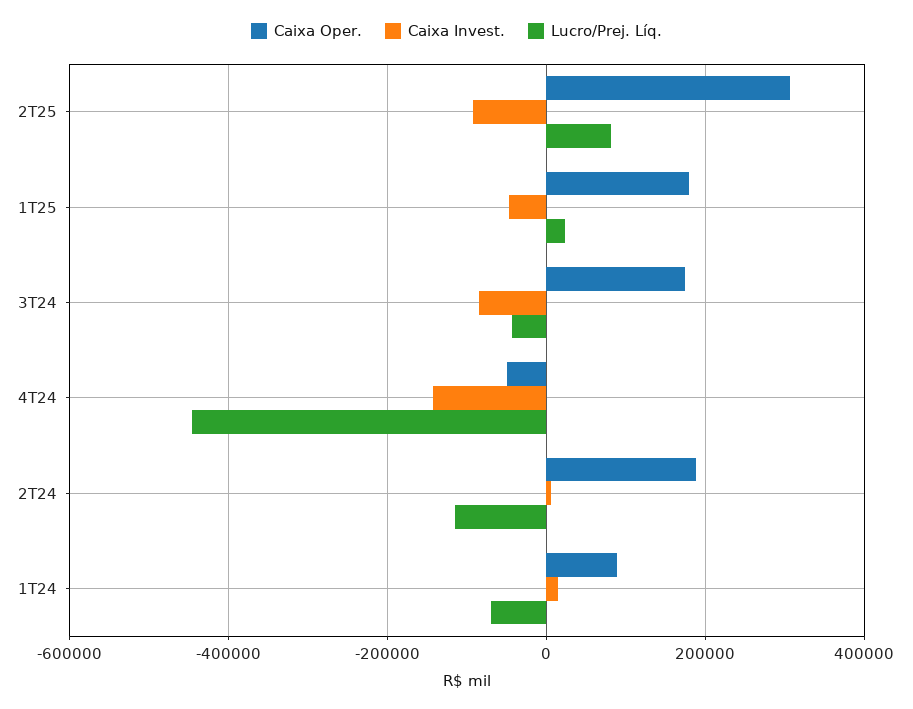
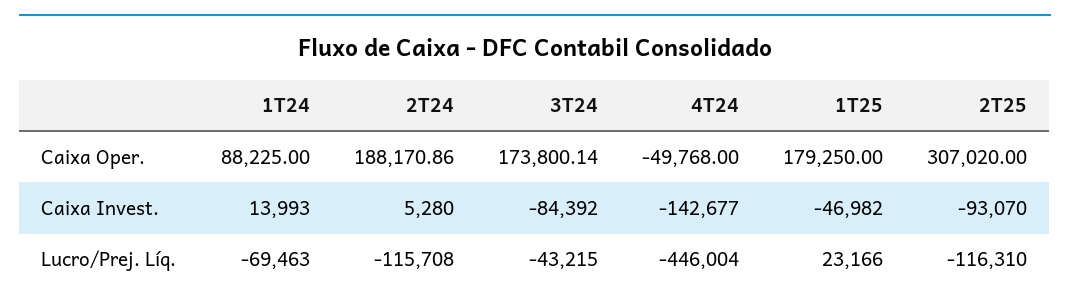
Lucro/Prej. Líq., 2T25: 80000 -> -116310

